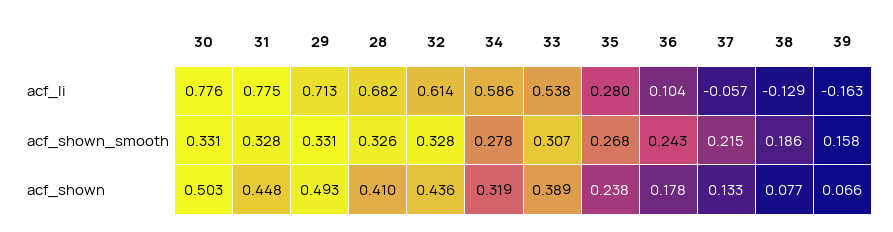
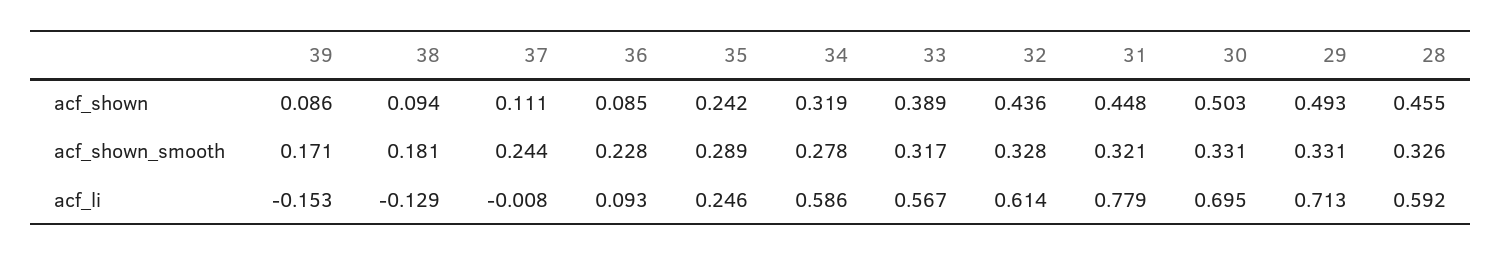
30, acf_li: 0.776 -> 0.695
31, acf_li: 0.775 -> 0.779
28, acf_li: 0.682 -> 0.592
33, acf_li: 0.538 -> 0.567
35, acf_li: 0.28 -> 0.246
36, acf_li: 0.104 -> 0.093
37, acf_li: -0.057 -> -0.008
39, acf_li: -0.163 -> -0.153
31, acf_shown_smooth: 0.328 -> 0.321
33, acf_shown_smooth: 0.307 -> 0.317
35, acf_shown_smooth: 0.268 -> 0.289
36, acf_shown_smooth: 0.243 -> 0.228
37, acf_shown_smooth: 0.215 -> 0.244
38, acf_shown_smooth: 0.186 -> 0.181
39, acf_shown_smooth: 0.158 -> 0.171
28, acf_shown: 0.41 -> 0.455
35, acf_shown: 0.238 -> 0.242
36, acf_shown: 0.178 -> 0.085
37, acf_shown: 0.133 -> 0.111
38, acf_shown: 0.077 -> 0.094
39, acf_shown: 0.066 -> 0.086

